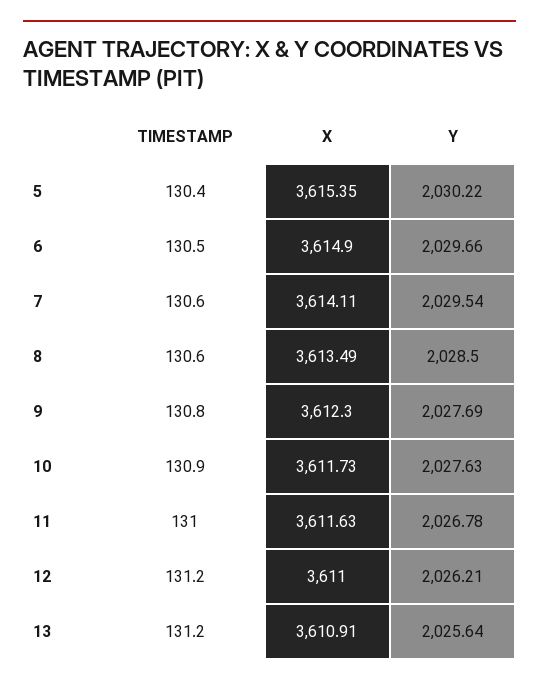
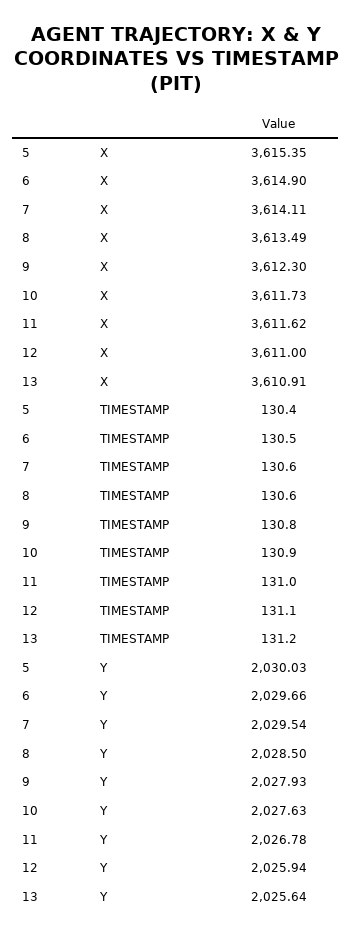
Y, 5: 2030.22 -> 2030.03
Y, 9: 2027.69 -> 2027.93
X, 11: 3611.63 -> 3611.62
TIMESTAMP, 12: 131.2 -> 131.1
Y, 12: 2026.21 -> 2025.94

